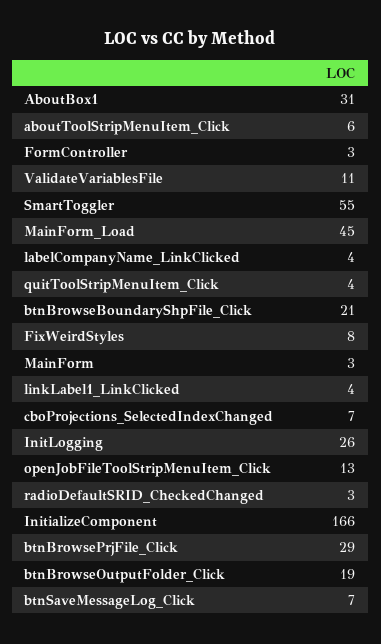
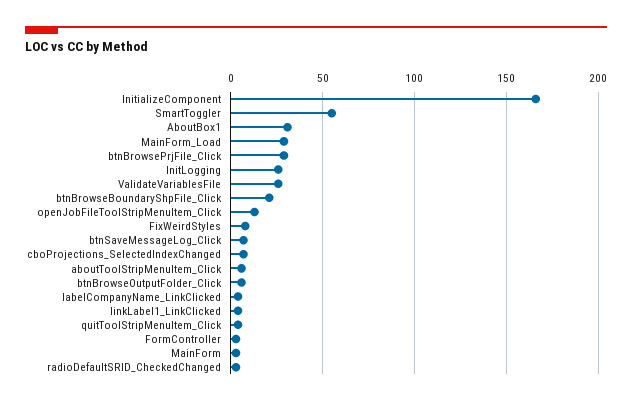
ValidateVariablesFile: 11 -> 25
MainForm_Load: 45 -> 30
btnBrowseOutputFolder_Click: 19 -> 5

